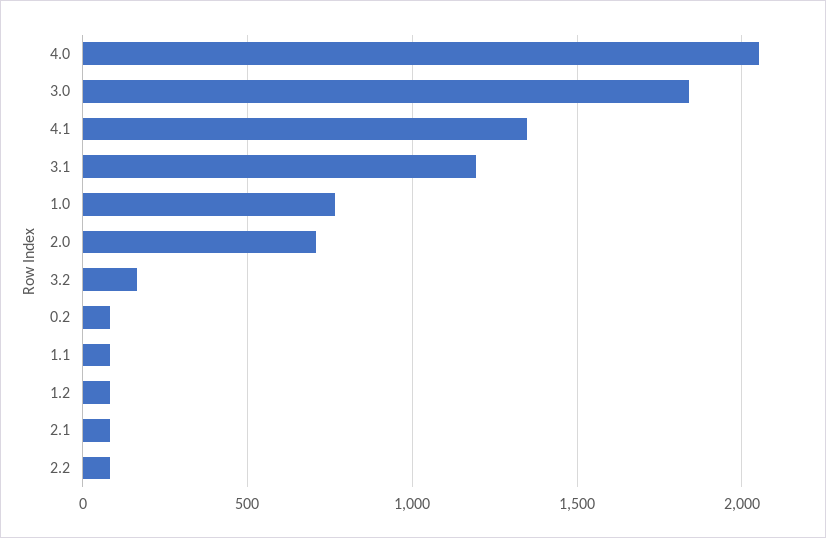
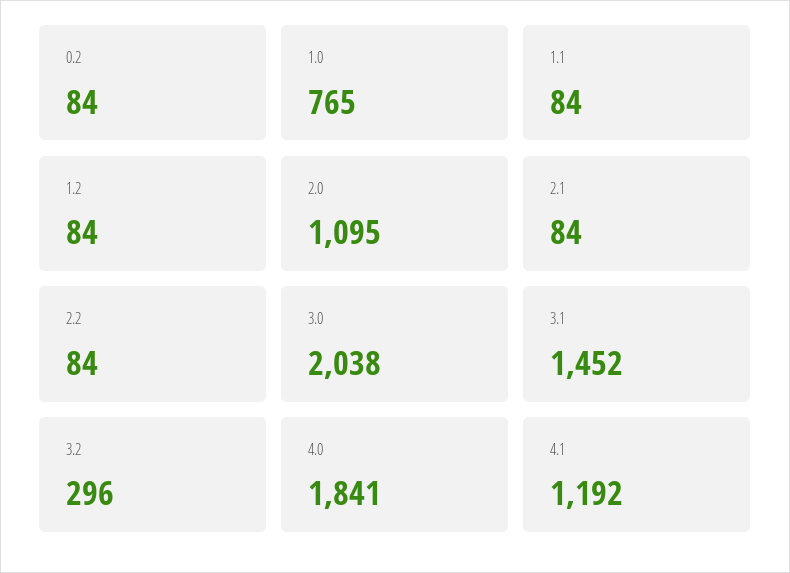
4.0: 2050 -> 1841
3.0: 1850 -> 2038
4.1: 1350 -> 1192
3.1: 1200 -> 1452
2.0: 700 -> 1095
3.2: 150 -> 296

